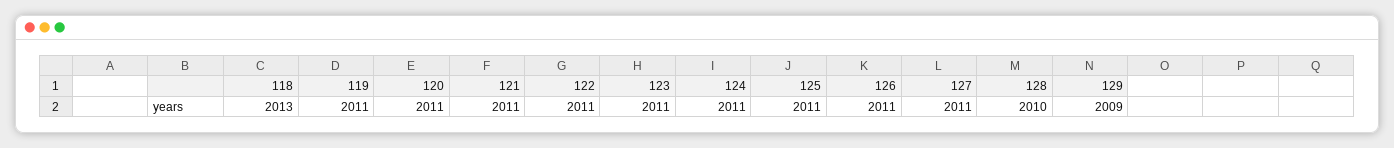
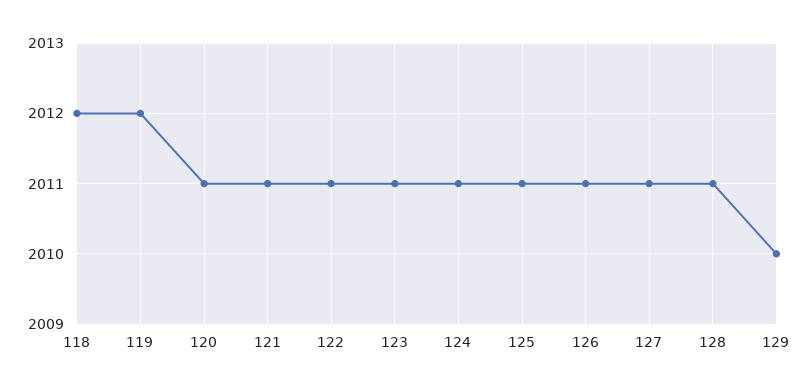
118: 2013 -> 2012
119: 2011 -> 2012
128: 2010 -> 2011
129: 2009 -> 2010

